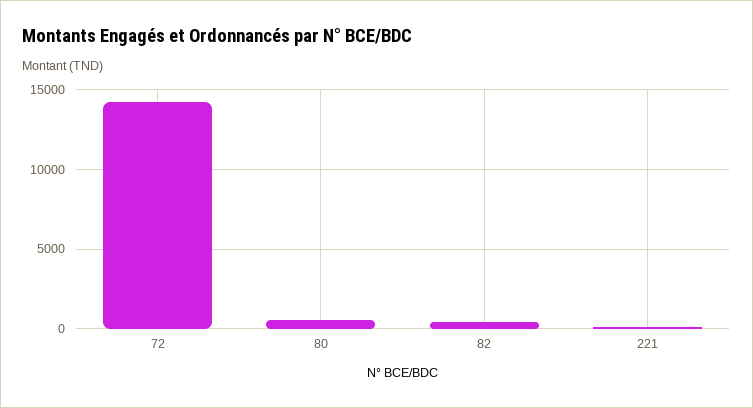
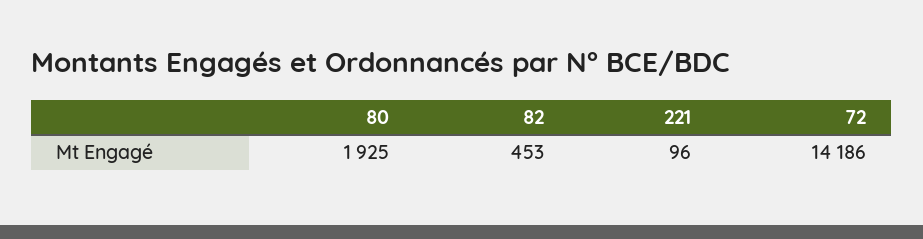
80: 500 -> 1925

